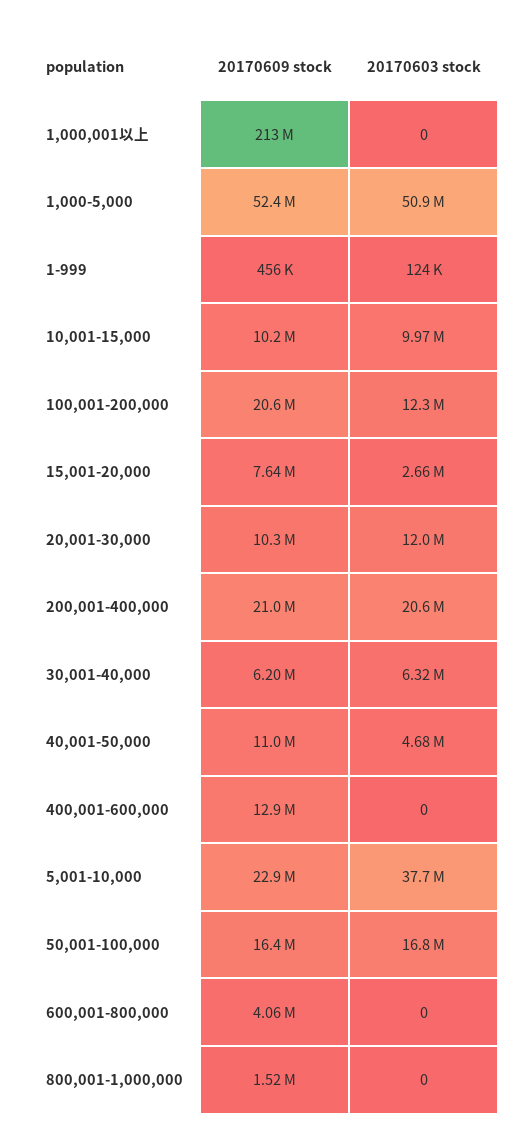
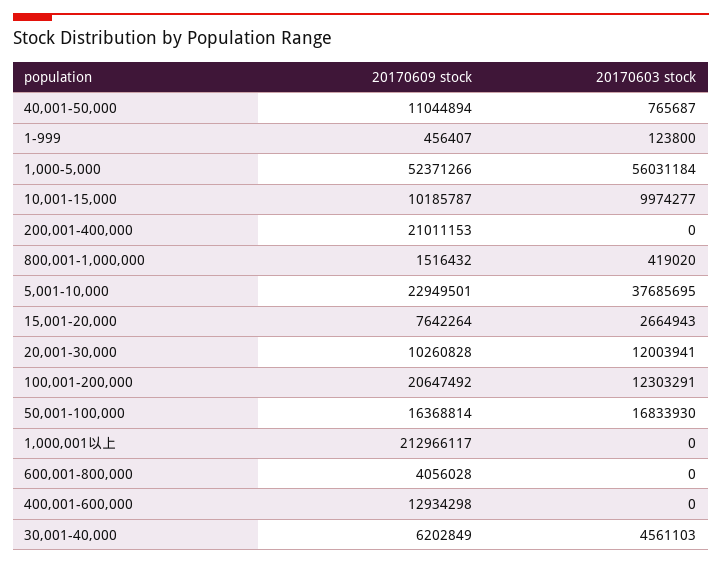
20170603 stock, 1,000-5,000: 50900000 -> 56031184
20170603 stock, 200,001-400,000: 20600000 -> 0
20170603 stock, 30,001-40,000: 6320000 -> 4561103
20170603 stock, 40,001-50,000: 4680000 -> 765687
20170603 stock, 800,001-1,000,000: 0 -> 419020

